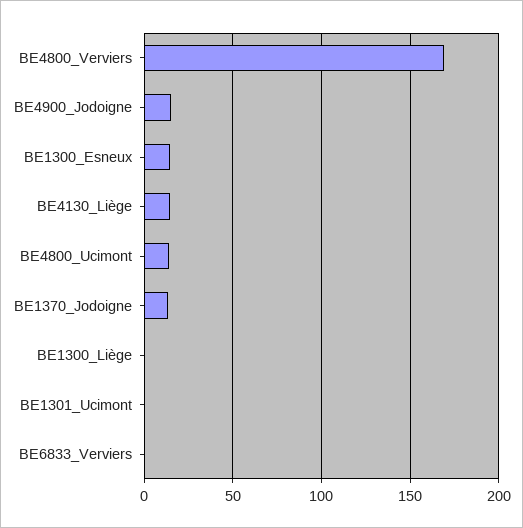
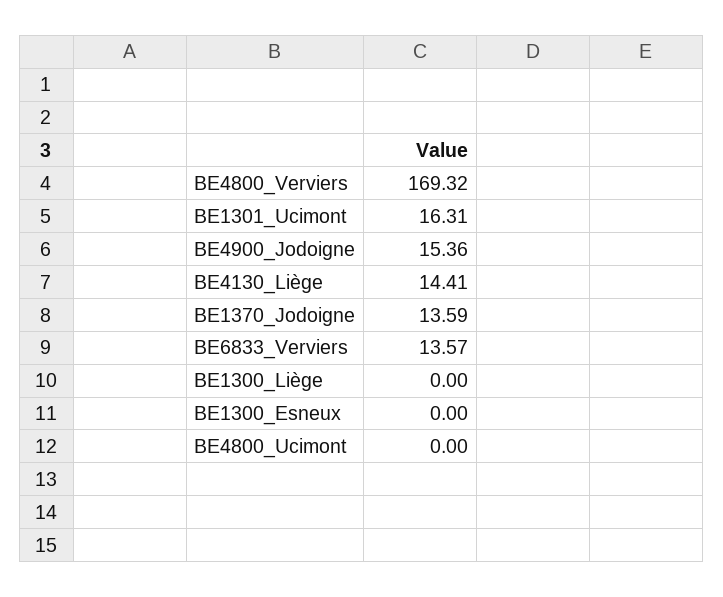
BE1300_Esneux: 15 -> 0
BE4800_Ucimont: 15 -> 0
BE1301_Ucimont: 0 -> 16.31
BE6833_Verviers: 0 -> 13.57

